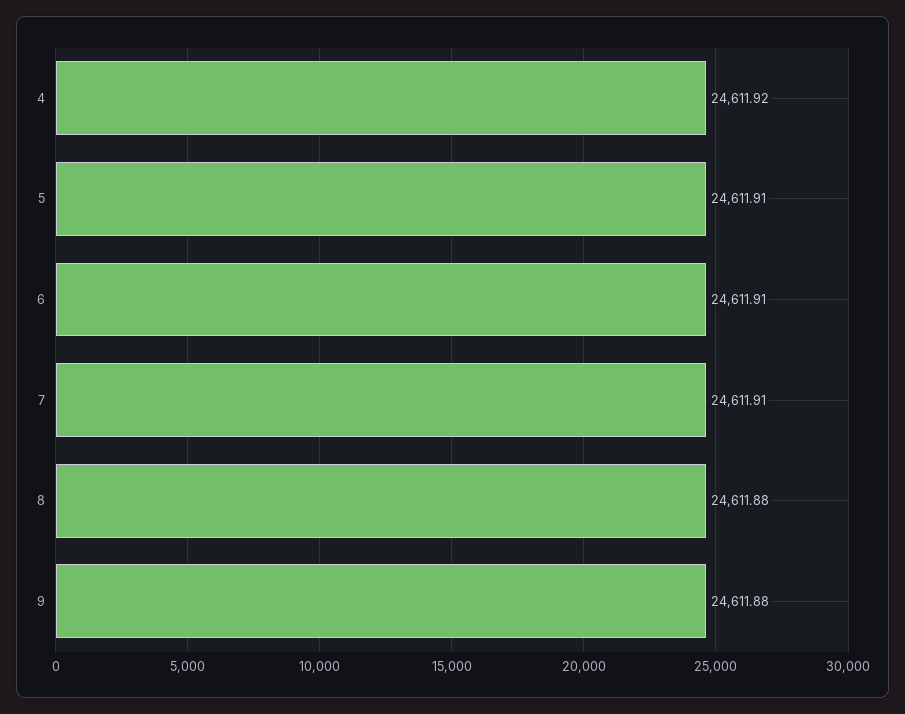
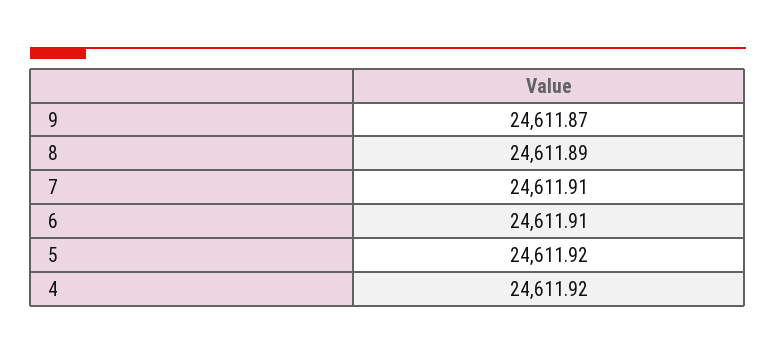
5: 24611.91 -> 24611.92
8: 24611.88 -> 24611.89
9: 24611.88 -> 24611.87

